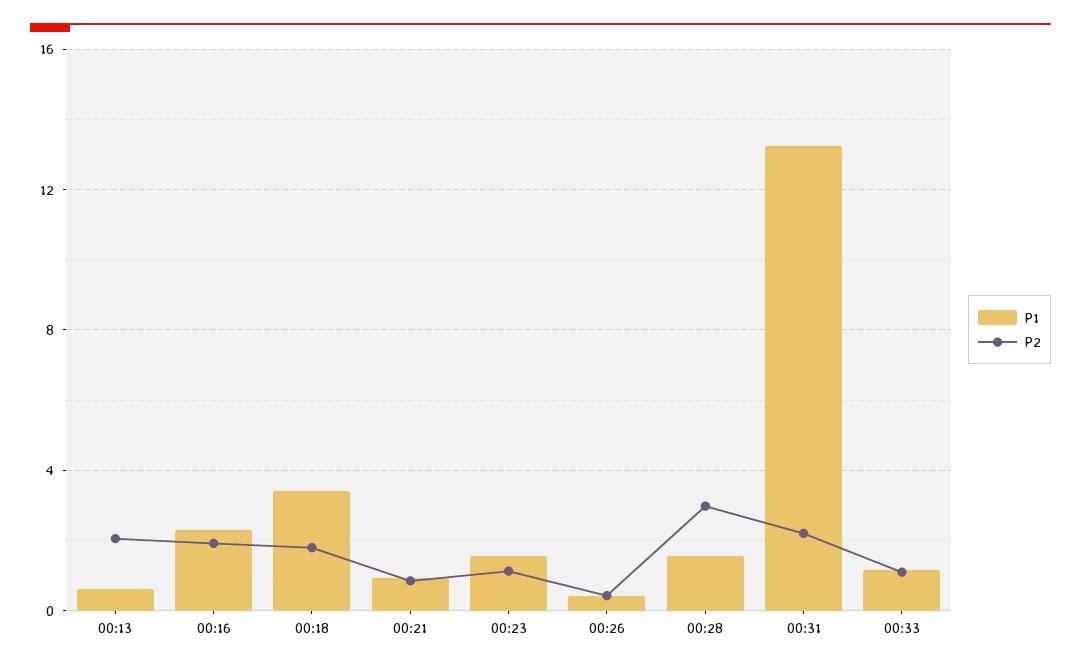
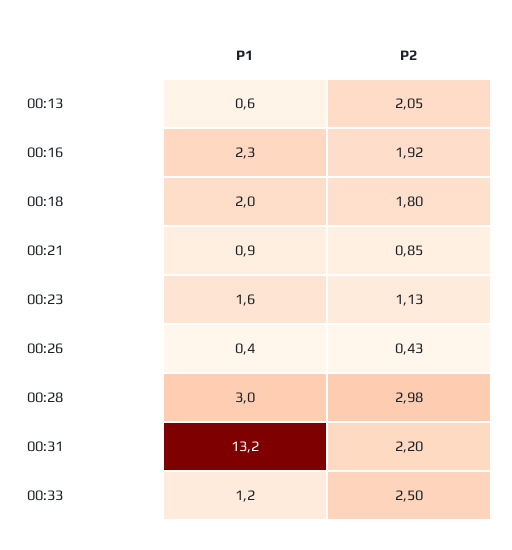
P1, 00:18: 3.5 -> 2
P1, 00:28: 1.5 -> 3
P2, 00:33: 1 -> 2.5

